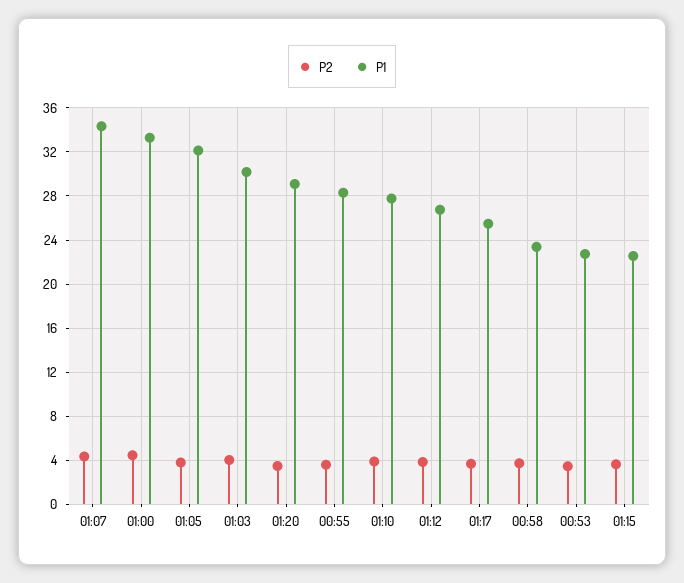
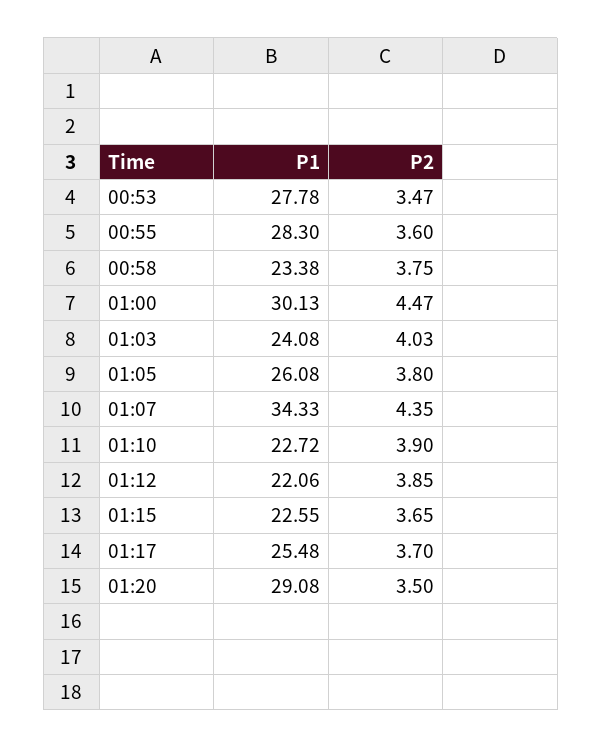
P1, 01:00: 33 -> 30.13
P1, 01:05: 32 -> 26.08
P1, 01:03: 30 -> 24.08
P1, 01:10: 28 -> 22.72
P1, 01:12: 27 -> 22.06
P1, 00:53: 23 -> 27.78

